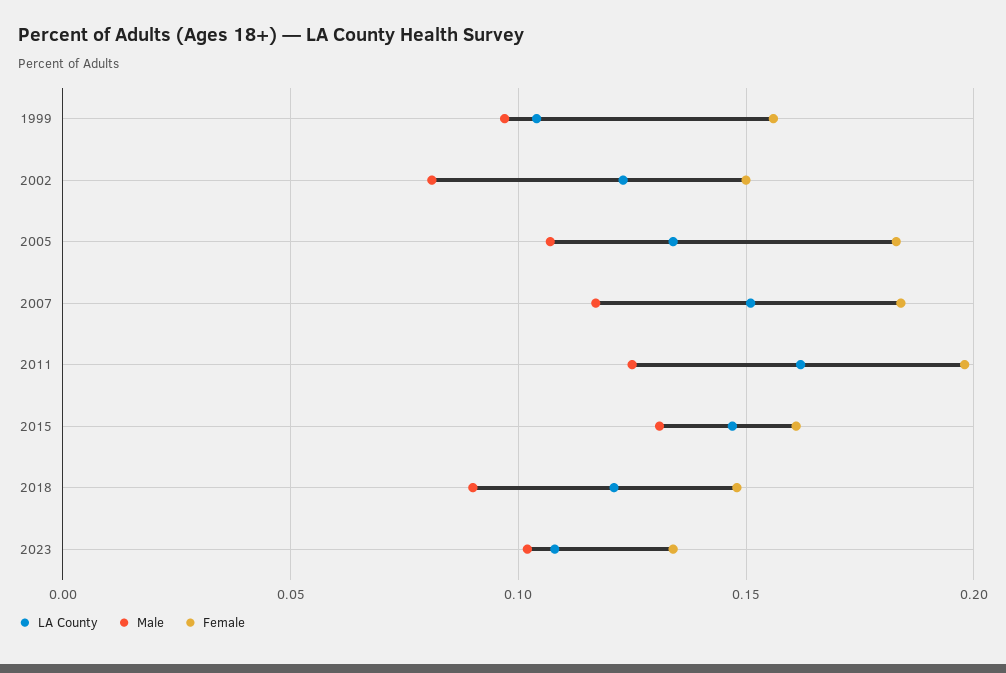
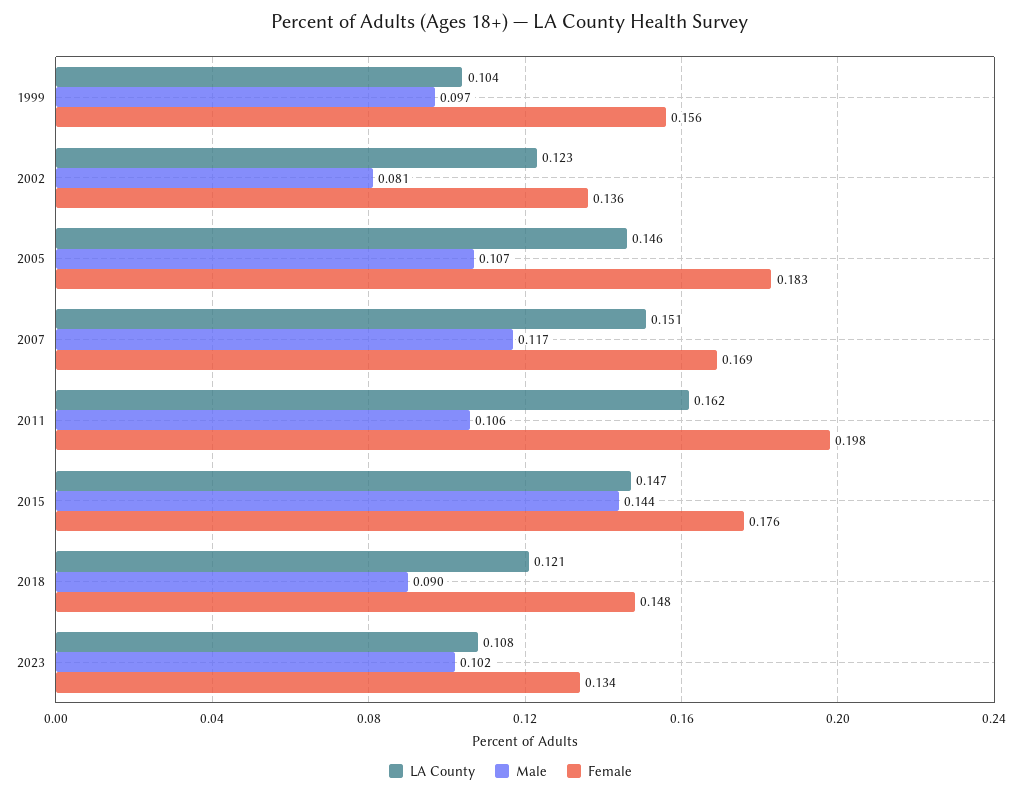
Female, 2002: 0.15 -> 0.136
LA County, 2005: 0.135 -> 0.146
Female, 2007: 0.185 -> 0.169
Male, 2011: 0.125 -> 0.106
Male, 2015: 0.13 -> 0.144
Female, 2015: 0.16 -> 0.176

